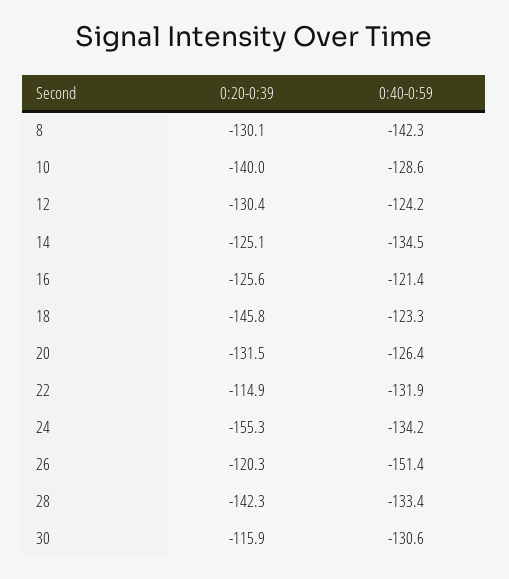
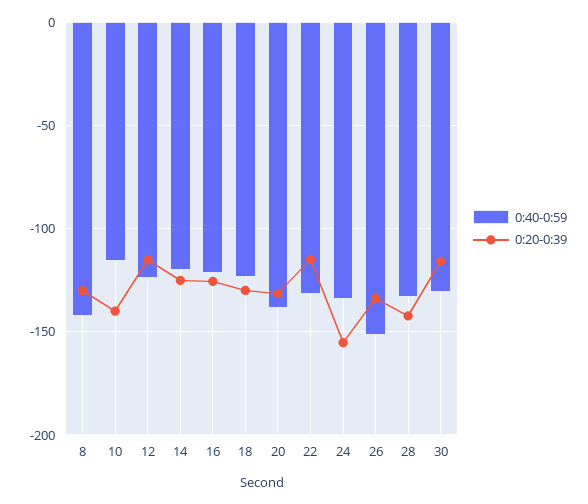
0:40-0:59, 10: -128.6 -> -115
0:20-0:39, 12: -130.4 -> -115
0:40-0:59, 14: -134.5 -> -120
0:20-0:39, 18: -145.8 -> -130
0:40-0:59, 20: -126.4 -> -140
0:20-0:39, 26: -120.3 -> -135

